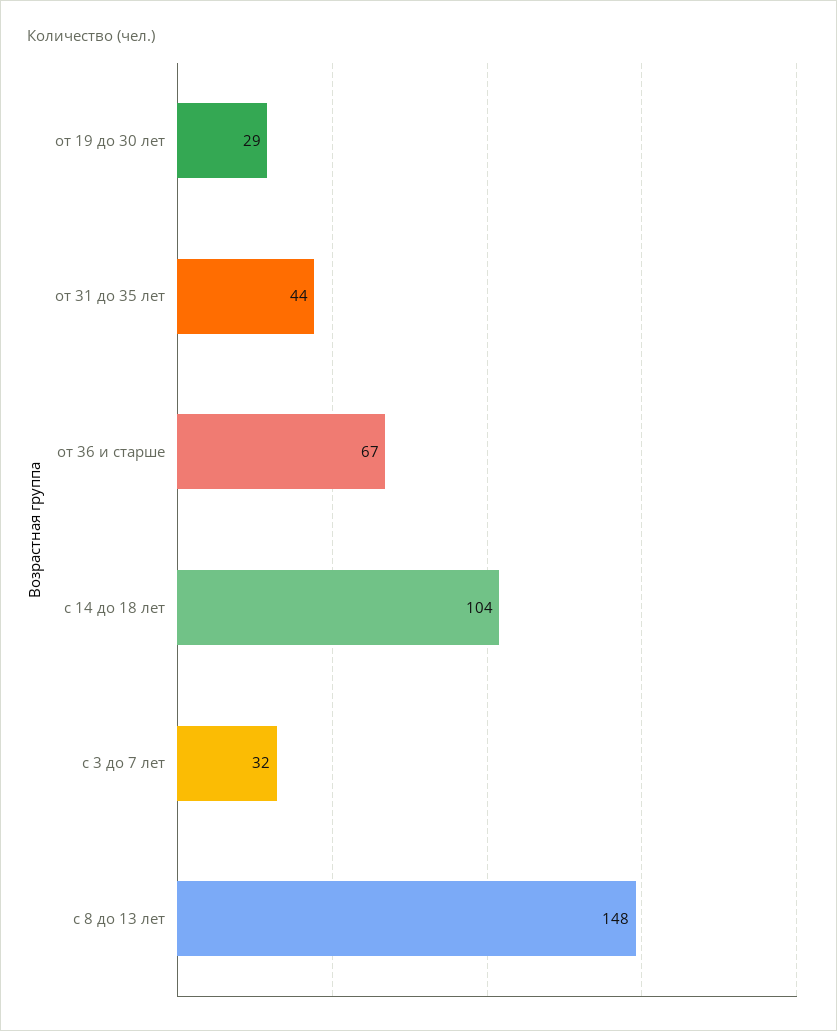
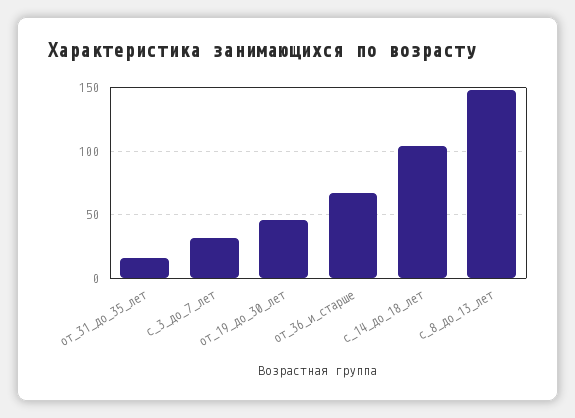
от 19 до 30 лет: 29 -> 45
от 31 до 35 лет: 44 -> 15

